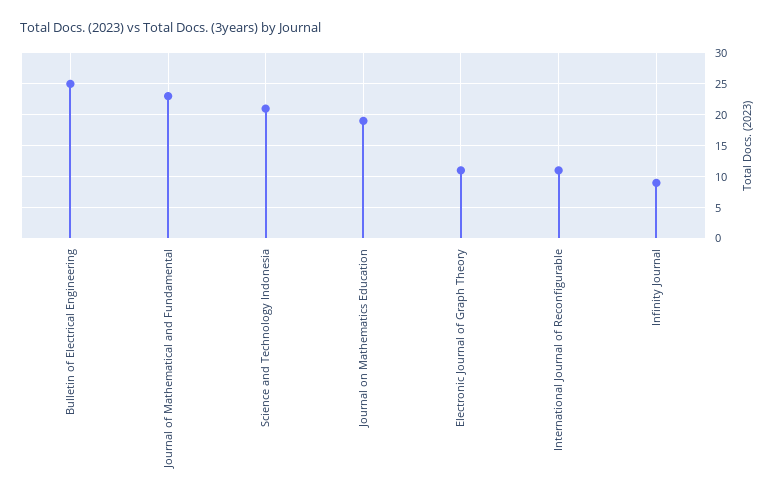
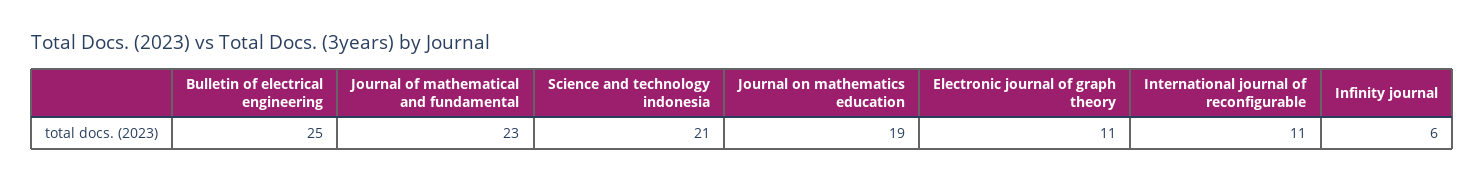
Infinity Journal: 9 -> 6

